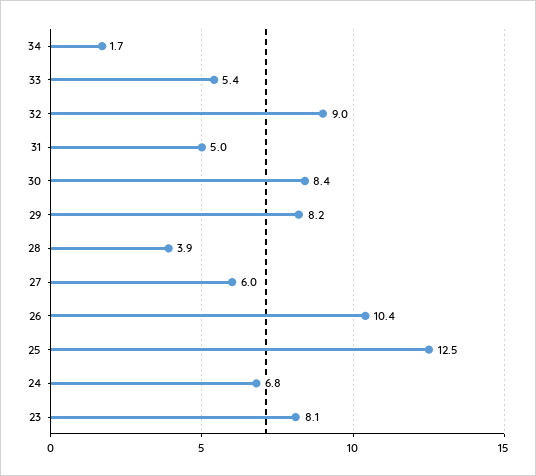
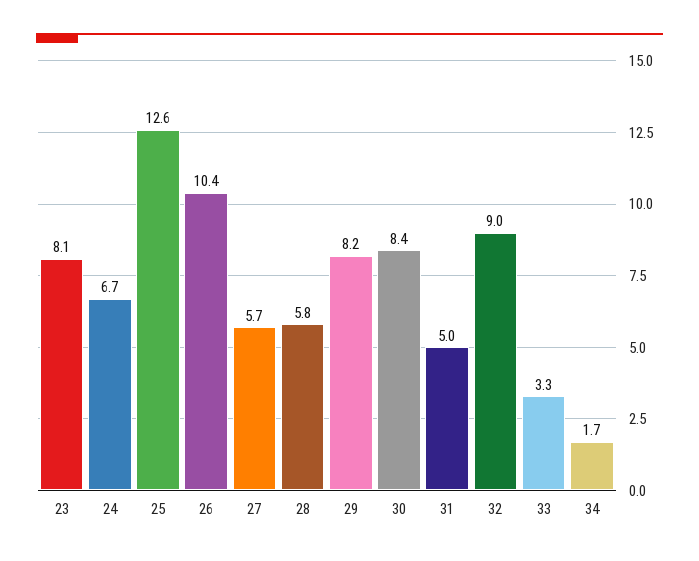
33: 5.4 -> 3.3
28: 3.9 -> 5.8
27: 6 -> 5.7
25: 12.5 -> 12.6
24: 6.8 -> 6.7

